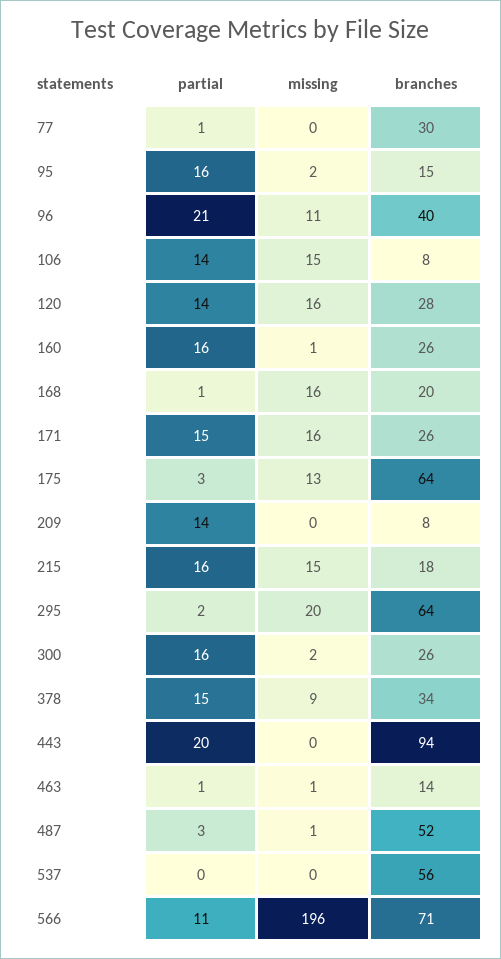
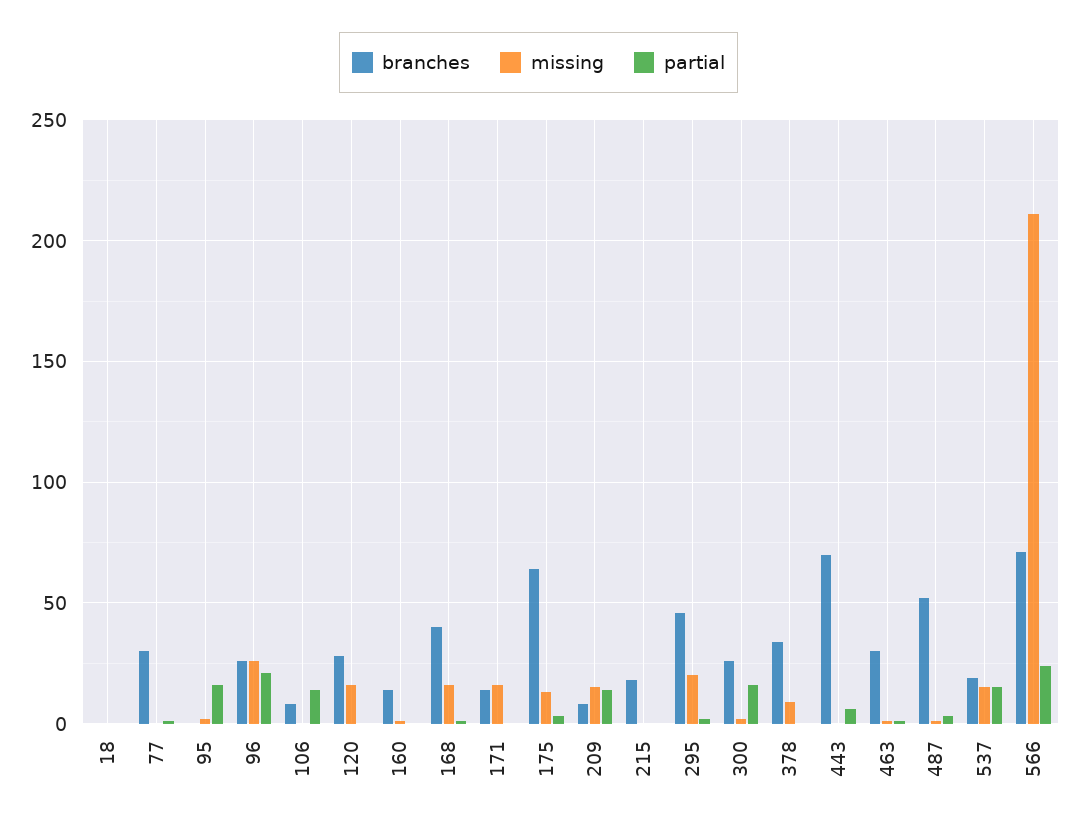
branches, 95: 15 -> 0
missing, 96: 11 -> 25
branches, 96: 40 -> 25
missing, 106: 15 -> 0
partial, 120: 14 -> 0
partial, 160: 16 -> 0
branches, 160: 26 -> 15
branches, 168: 20 -> 40
partial, 171: 15 -> 0
branches, 171: 26 -> 15
missing, 209: 0 -> 15
partial, 215: 16 -> 0
missing, 215: 15 -> 0
branches, 295: 64 -> 45
partial, 378: 15 -> 0
partial, 443: 20 -> 5
branches, 443: 94 -> 70
branches, 463: 14 -> 30
partial, 537: 0 -> 15
missing, 537: 0 -> 15
branches, 537: 56 -> 20
partial, 566: 11 -> 25
missing, 566: 196 -> 210
branches, 18: none -> 0
missing, 18: none -> 0
partial, 18: none -> 0

